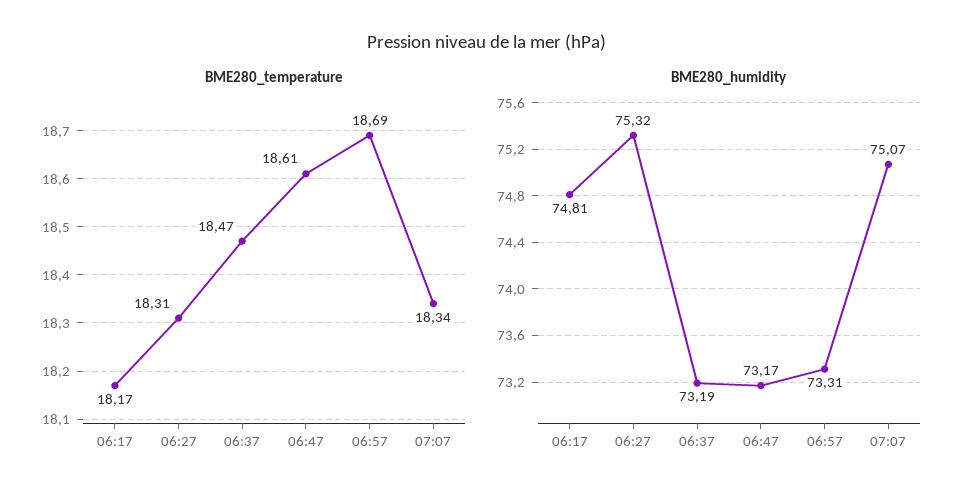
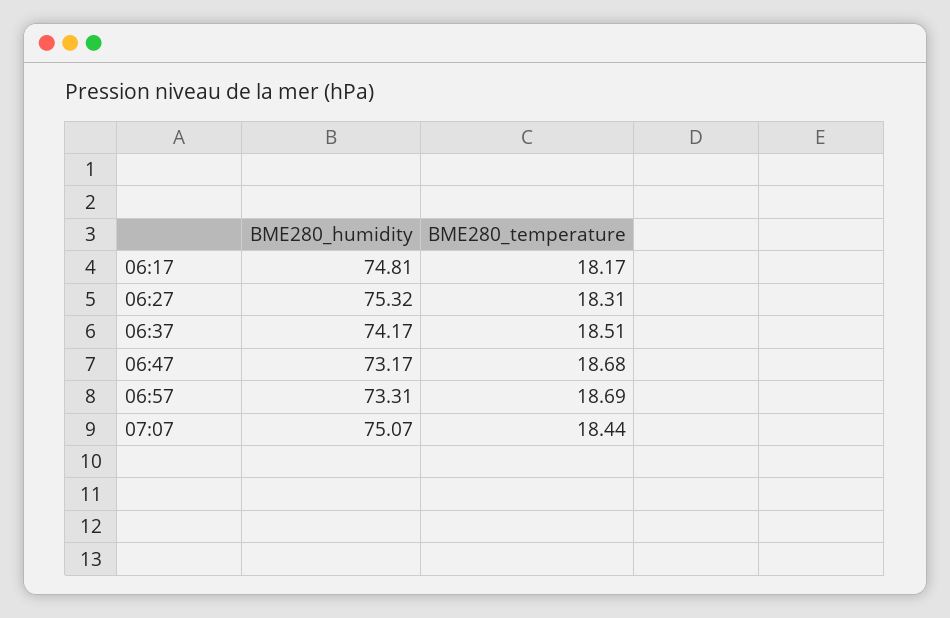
BME280_temperature, 06:37: 18.47 -> 18.51
BME280_temperature, 06:47: 18.61 -> 18.68
BME280_temperature, 07:07: 18.34 -> 18.44
BME280_humidity, 06:37: 73.19 -> 74.17

